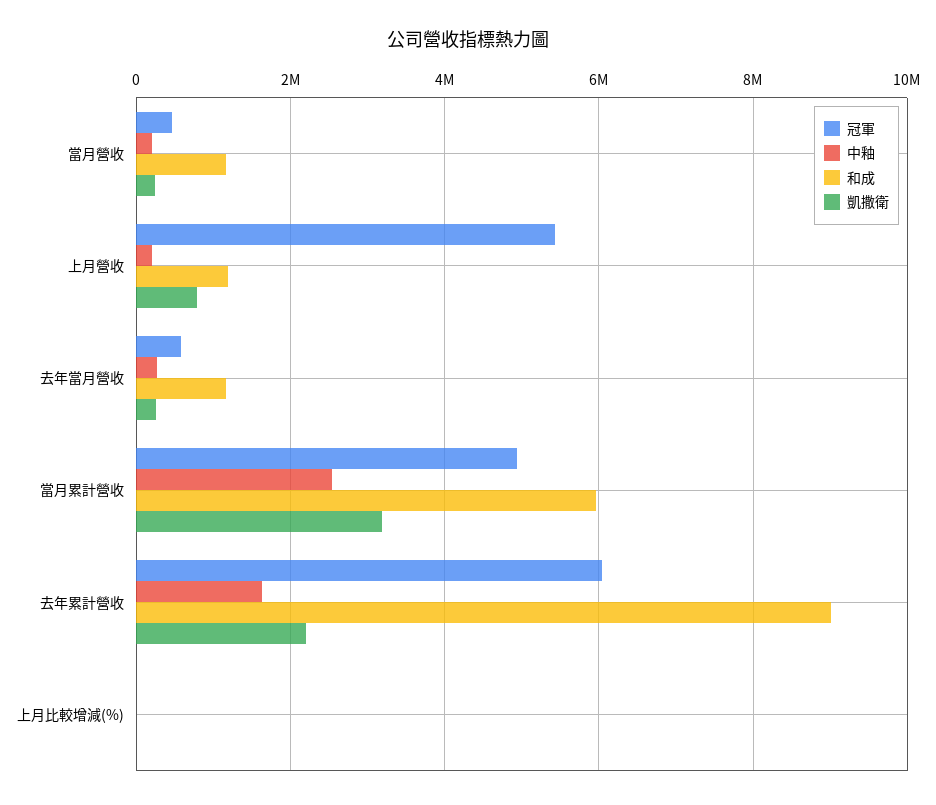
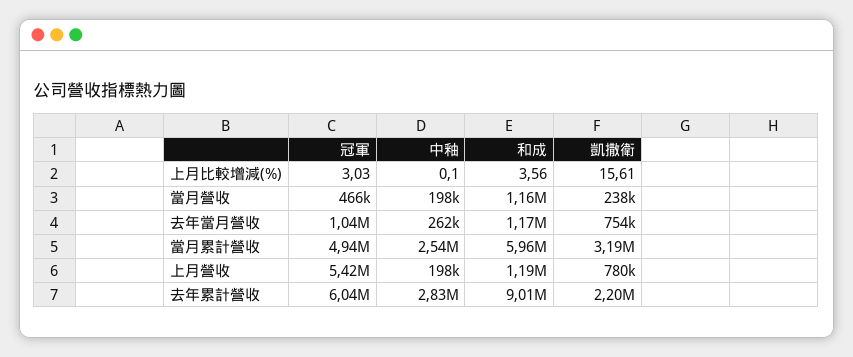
冠軍, 去年當月營收: 600000 -> 1040000
凱撒衛, 去年當月營收: 200000 -> 754000
中釉, 去年累計營收: 1600000 -> 2830000

